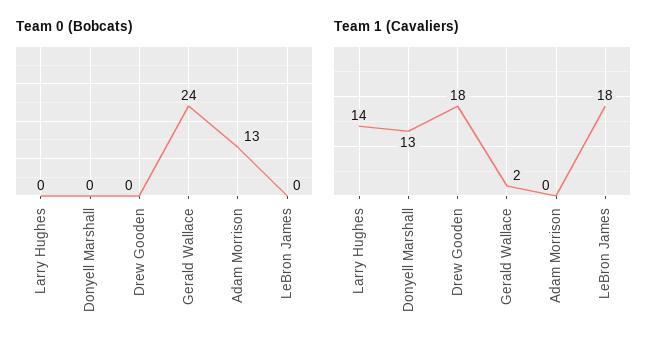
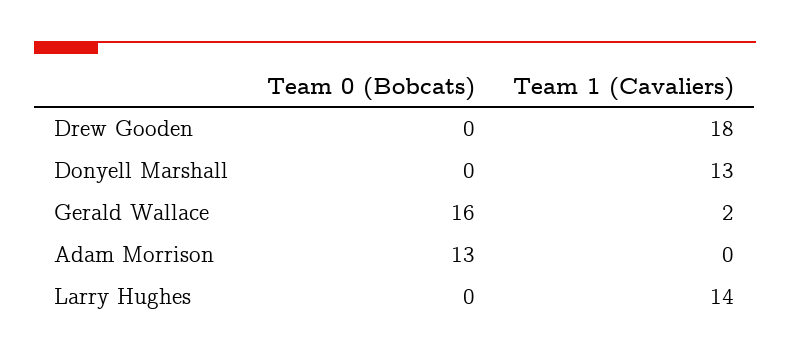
Team 0 (Bobcats), Gerald Wallace: 24 -> 16
Team 0 (Bobcats), LeBron James: 0 -> none
Team 1 (Cavaliers), LeBron James: 18 -> none

